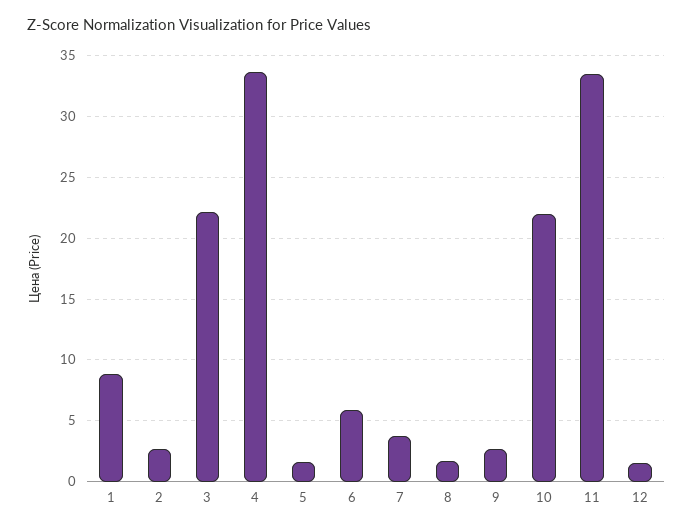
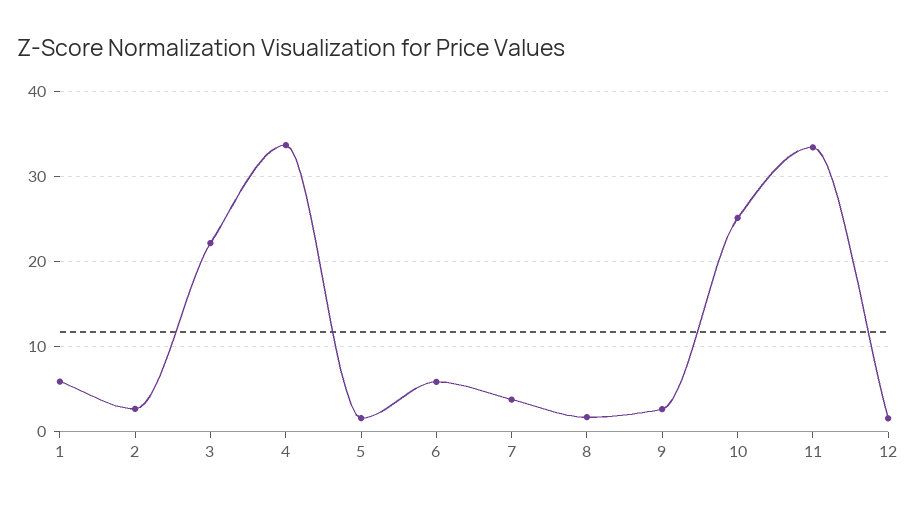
1: 9 -> 6
10: 22 -> 25

